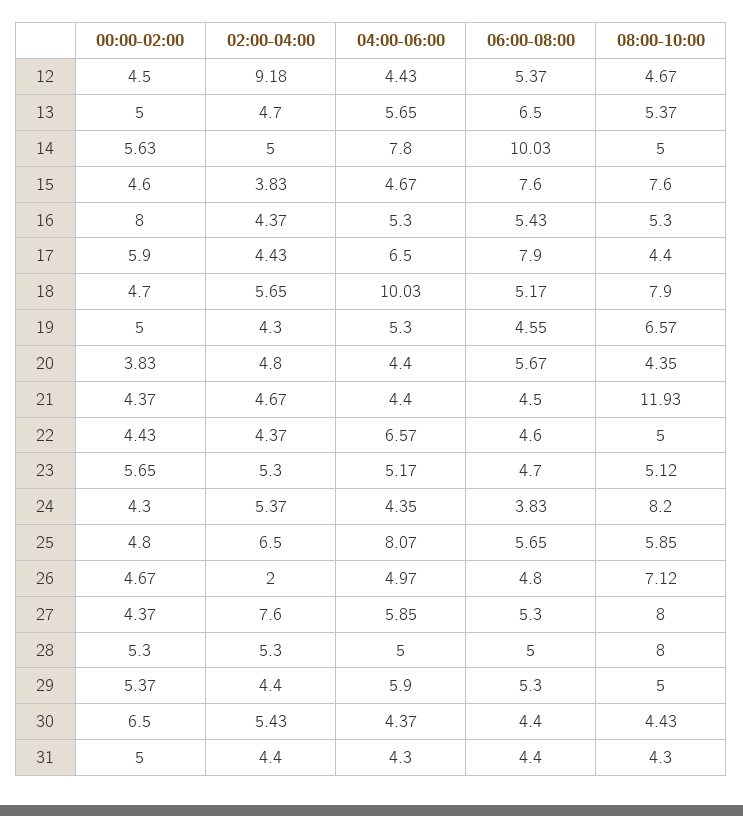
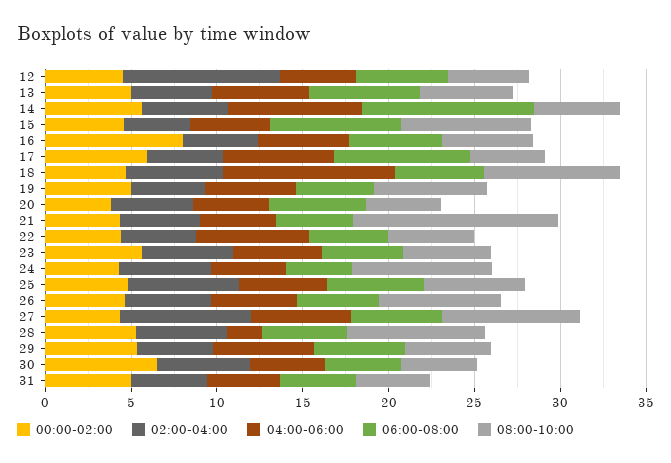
04:00-06:00, 25: 8.07 -> 5
02:00-04:00, 26: 2 -> 5
04:00-06:00, 28: 5 -> 2

